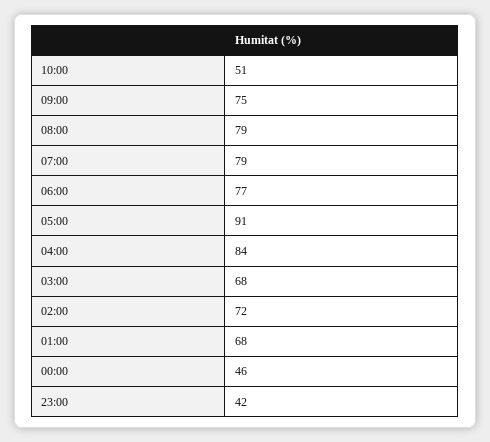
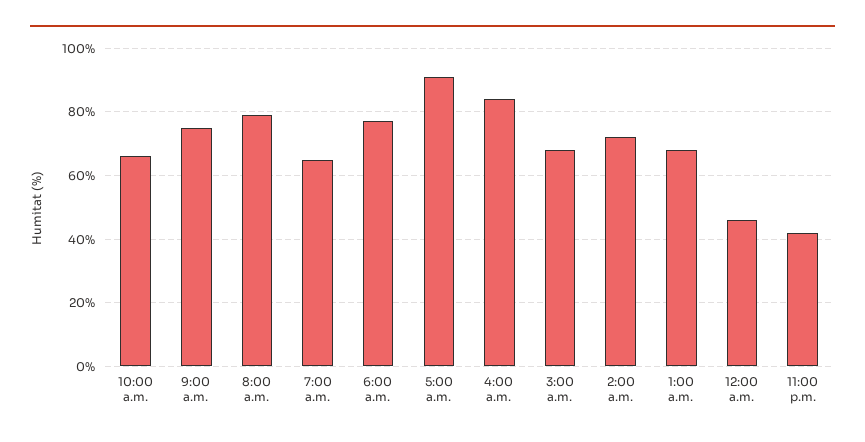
10:00: 51 -> 65
07:00: 79 -> 65

